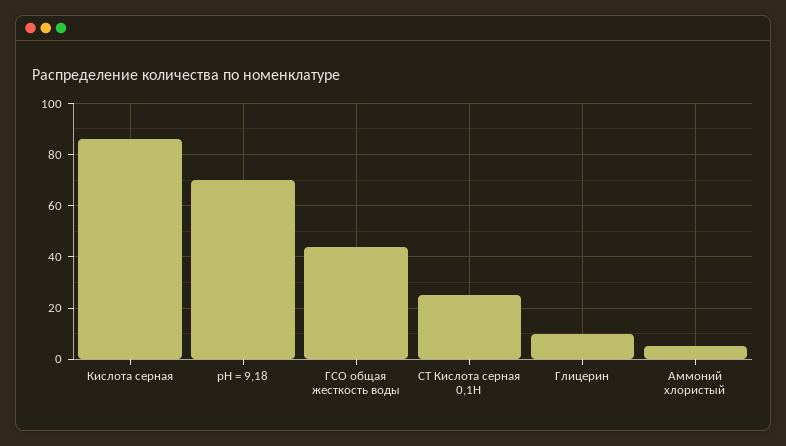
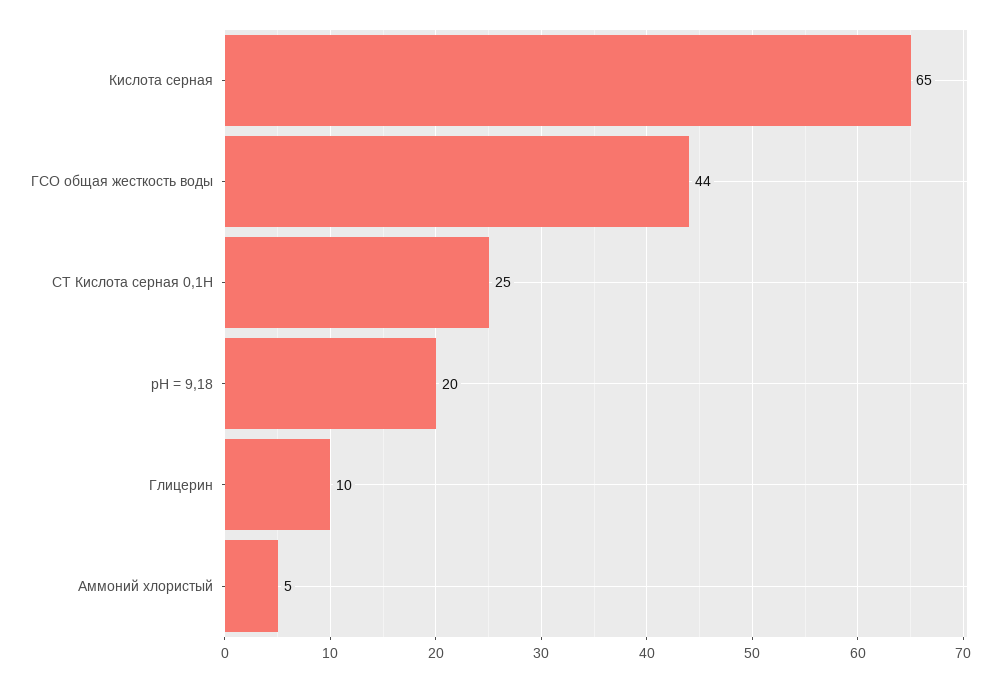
Кислота серная: 85 -> 65
рН = 9,18: 70 -> 20

